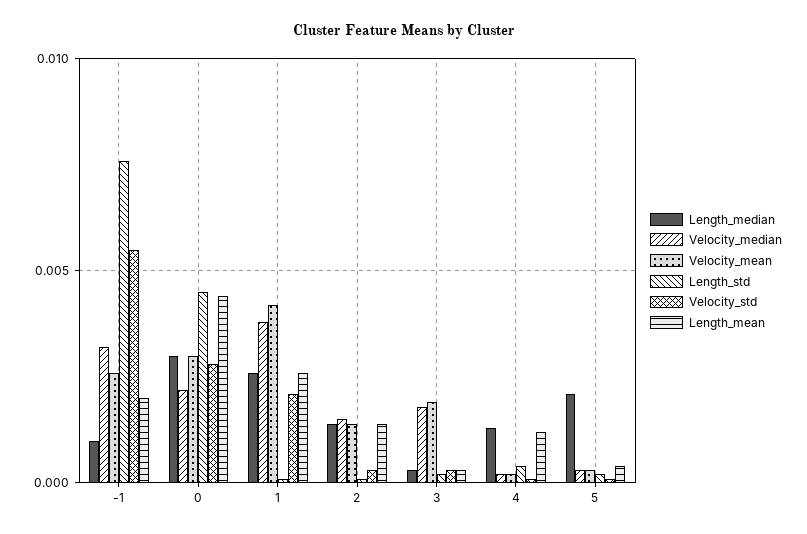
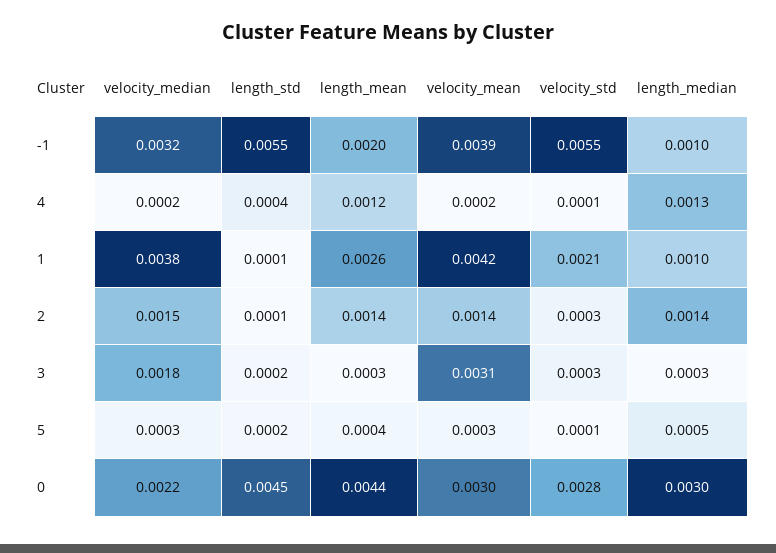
Velocity_mean, -1: 0.0025 -> 0.0039
Length_std, -1: 0.0075 -> 0.0055
Length_median, 1: 0.0025 -> 0.001
Velocity_mean, 3: 0.002 -> 0.0031
Length_median, 5: 0.002 -> 0.0005

